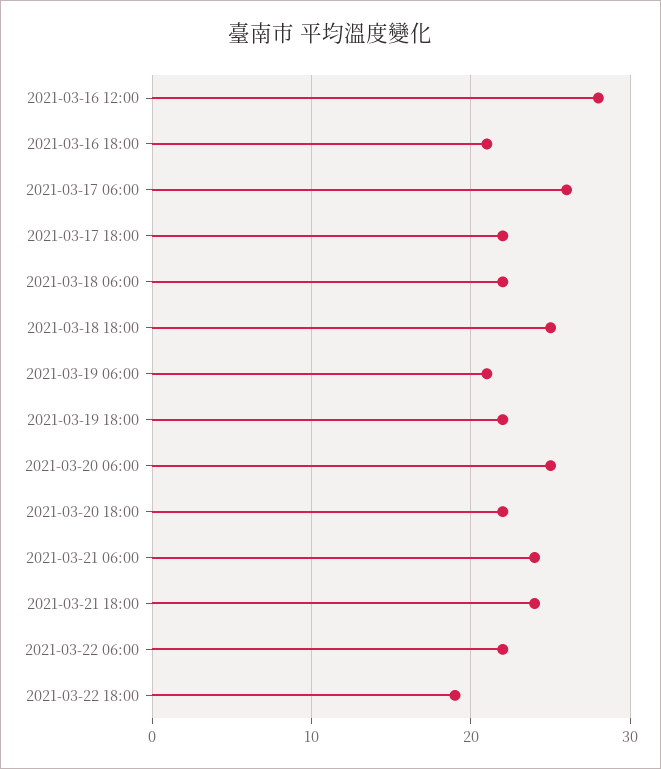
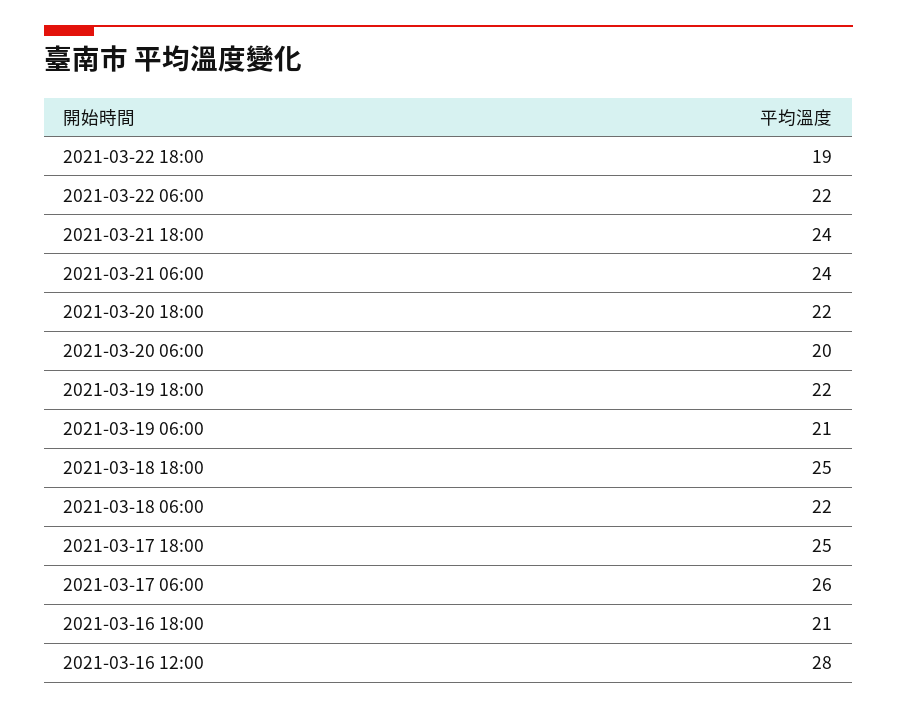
2021-03-17 18:00: 22 -> 25
2021-03-20 06:00: 25 -> 20

